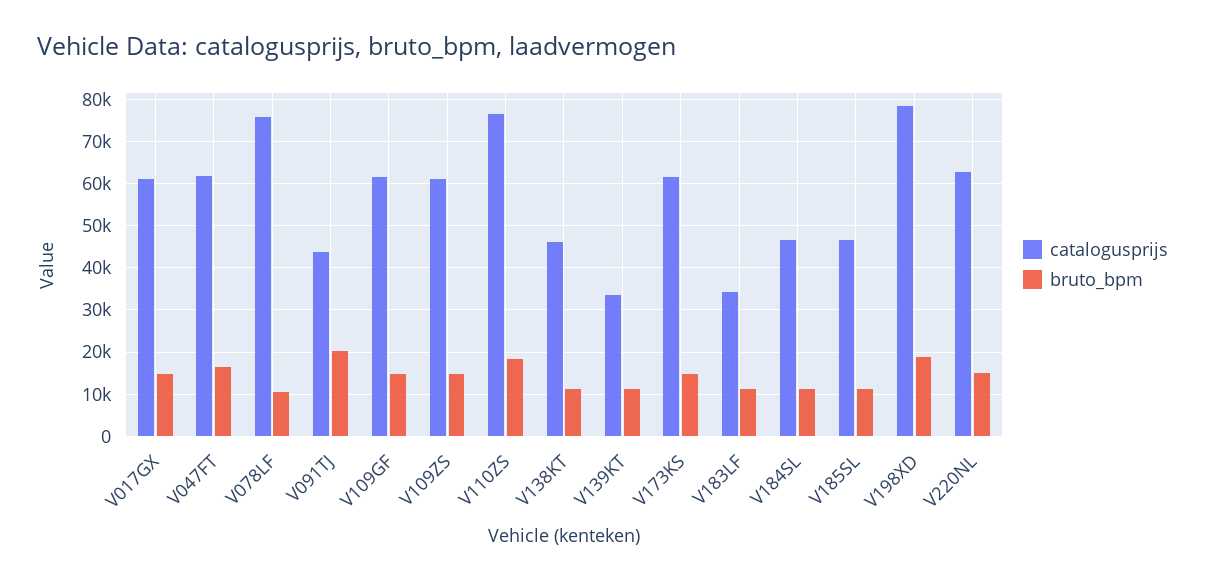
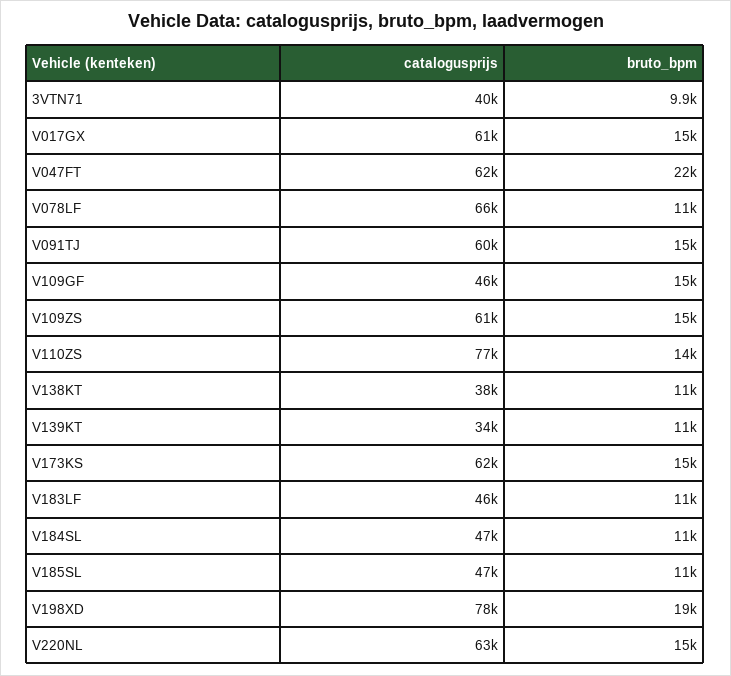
bruto_bpm, V047FT: 16000 -> 22000
catalogusprijs, V078LF: 76000 -> 66000
catalogusprijs, V091TJ: 44000 -> 60000
bruto_bpm, V091TJ: 20000 -> 15000
catalogusprijs, V109GF: 62000 -> 46000
bruto_bpm, V110ZS: 18000 -> 14000
catalogusprijs, V138KT: 46000 -> 38000
catalogusprijs, V183LF: 34000 -> 46000
catalogusprijs, 3VTN71: none -> 40000
bruto_bpm, 3VTN71: none -> 9900

